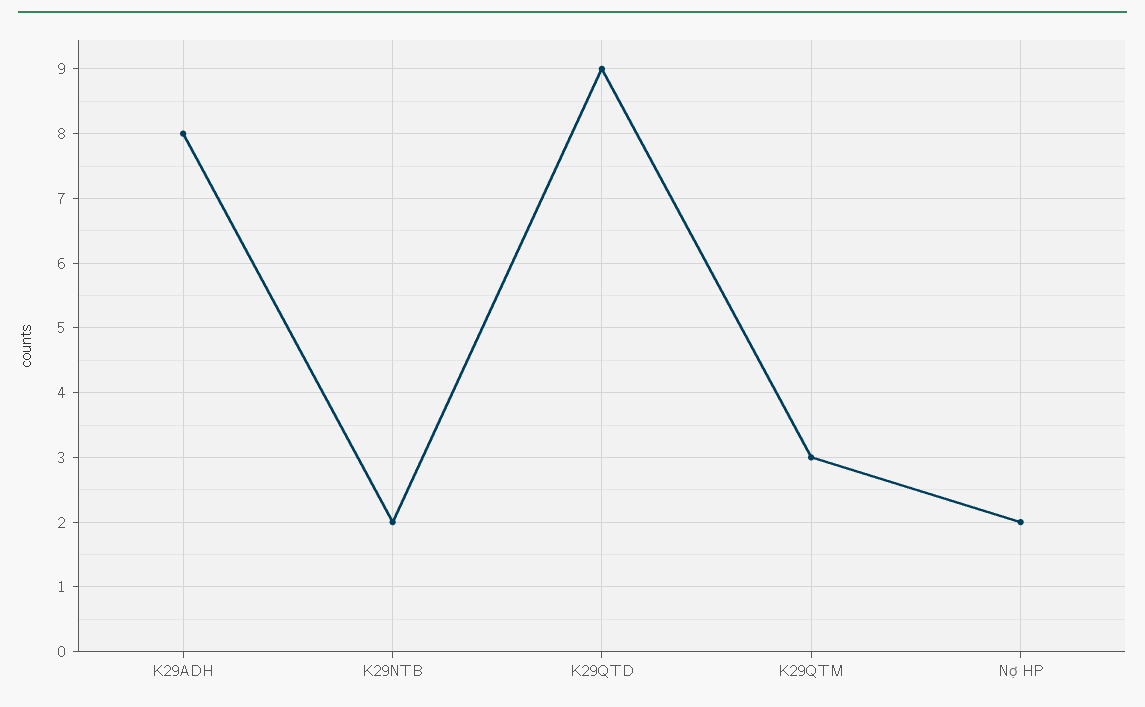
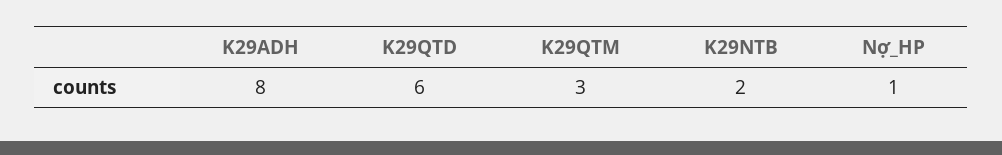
K29QTD: 9 -> 6
Nợ HP: 2 -> 1

